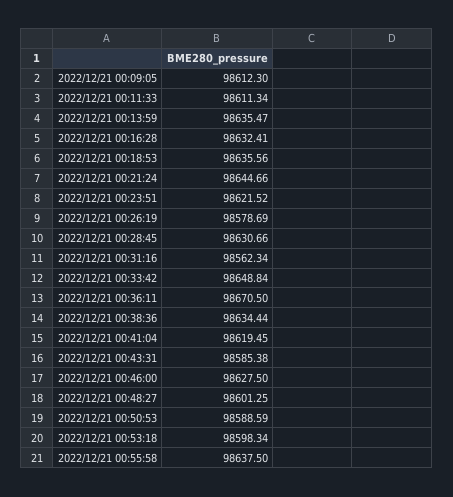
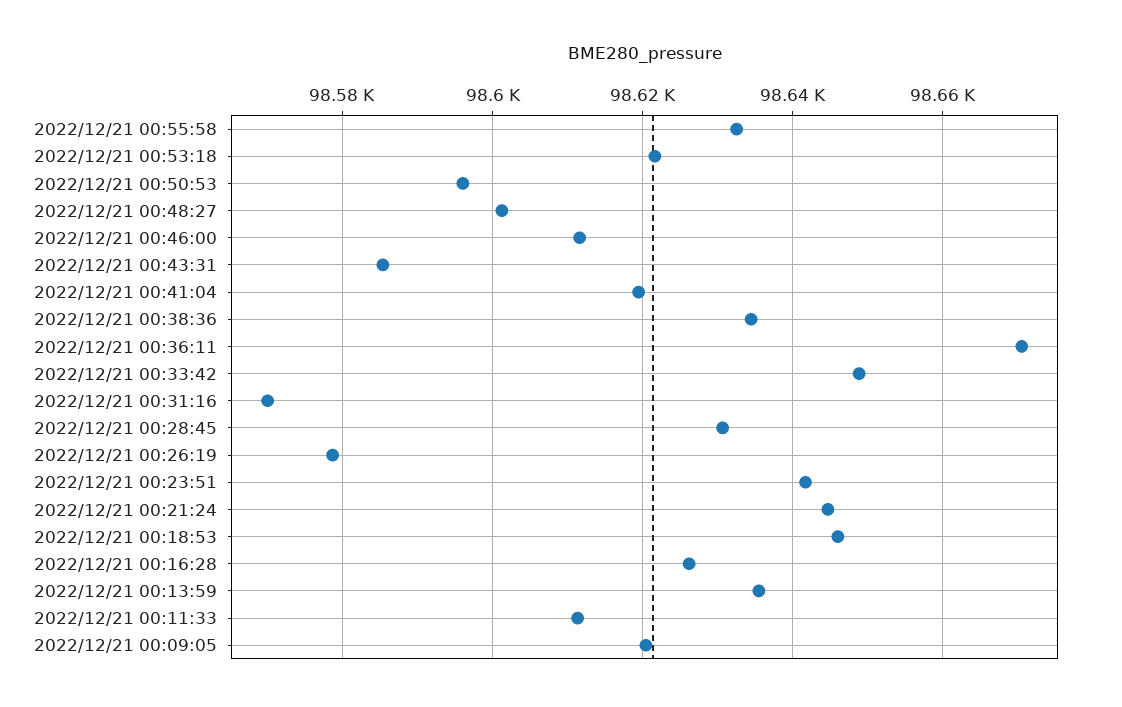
2022/12/21 00:09:05: 98612.3 -> 98620
2022/12/21 00:16:28: 98632.41 -> 98626
2022/12/21 00:18:53: 98635.56 -> 98646
2022/12/21 00:23:51: 98621.52 -> 98642
2022/12/21 00:31:16: 98562.34 -> 98570
2022/12/21 00:46:00: 98627.5 -> 98612
2022/12/21 00:50:53: 98588.59 -> 98596
2022/12/21 00:53:18: 98598.34 -> 98622
2022/12/21 00:55:58: 98637.5 -> 98632

